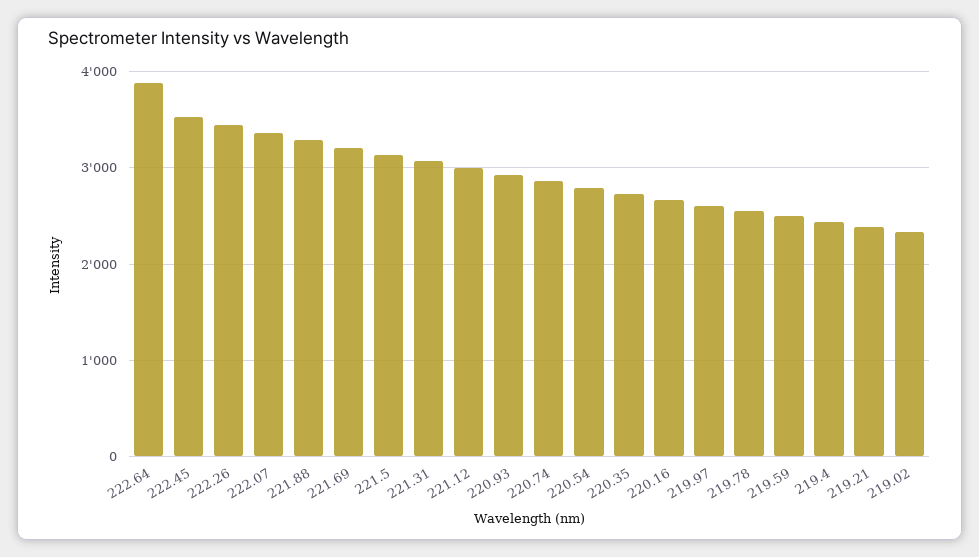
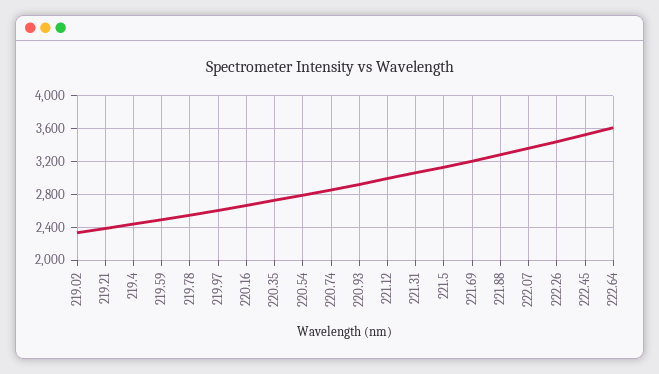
222.64: 3900 -> 3600

